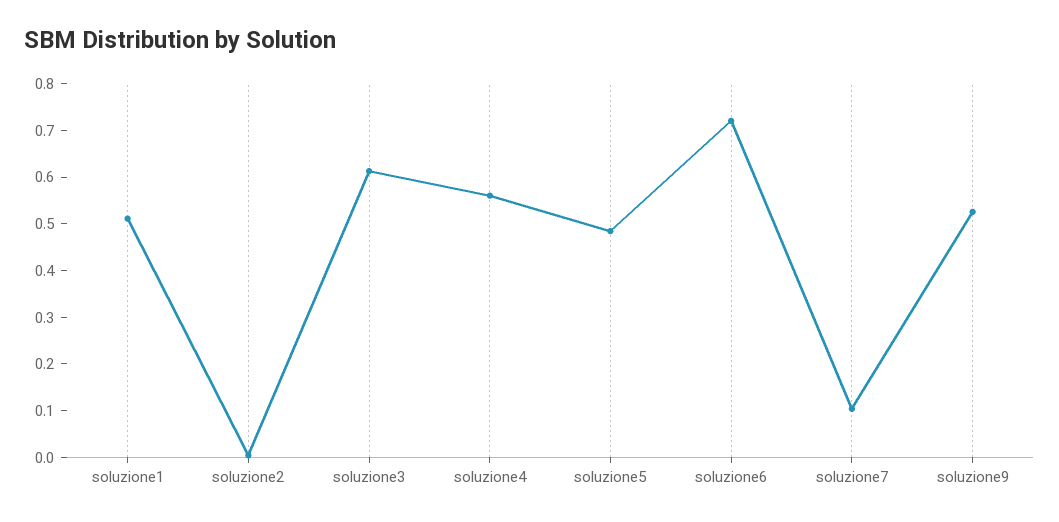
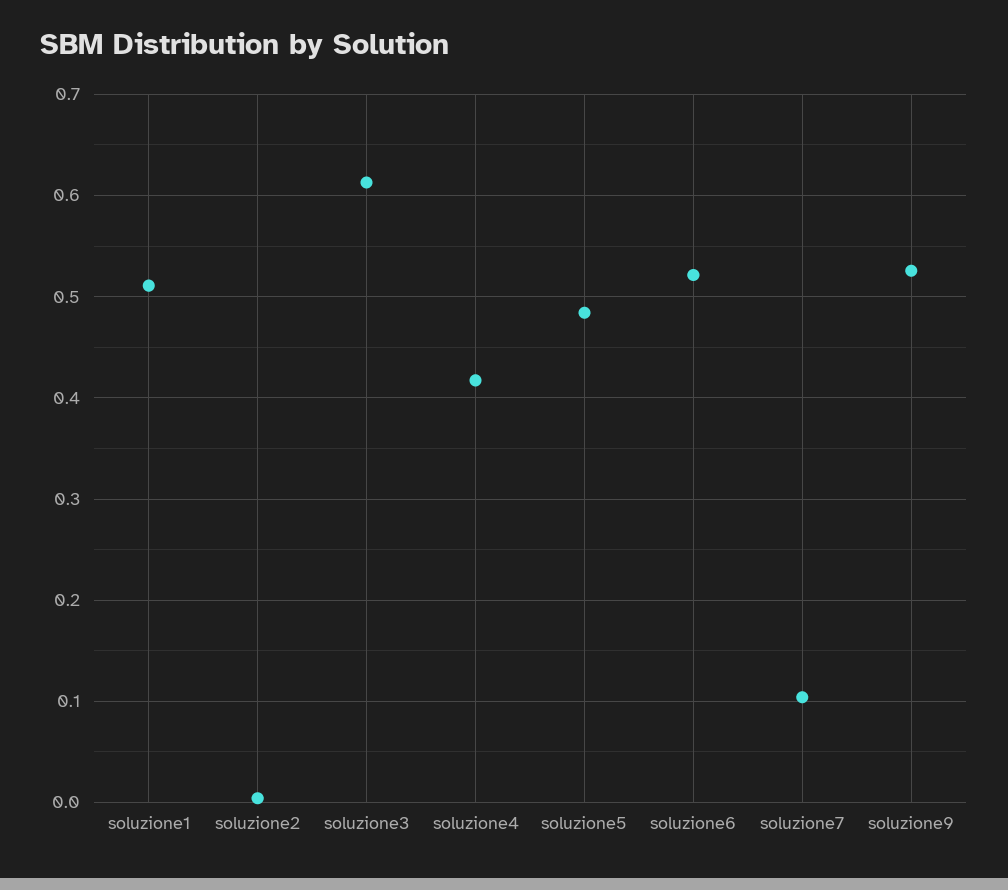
soluzione4: 0.56 -> 0.42
soluzione6: 0.72 -> 0.52

